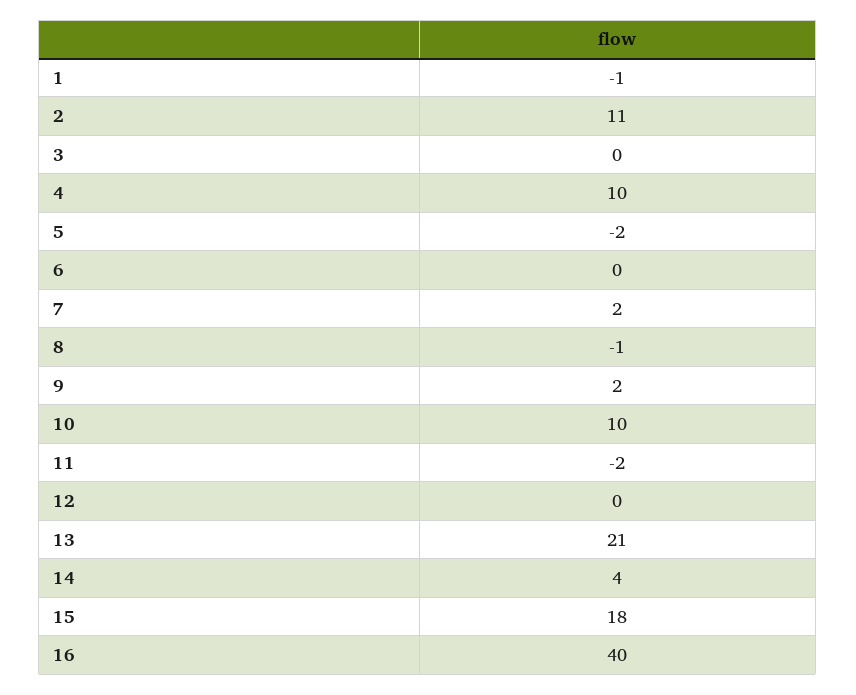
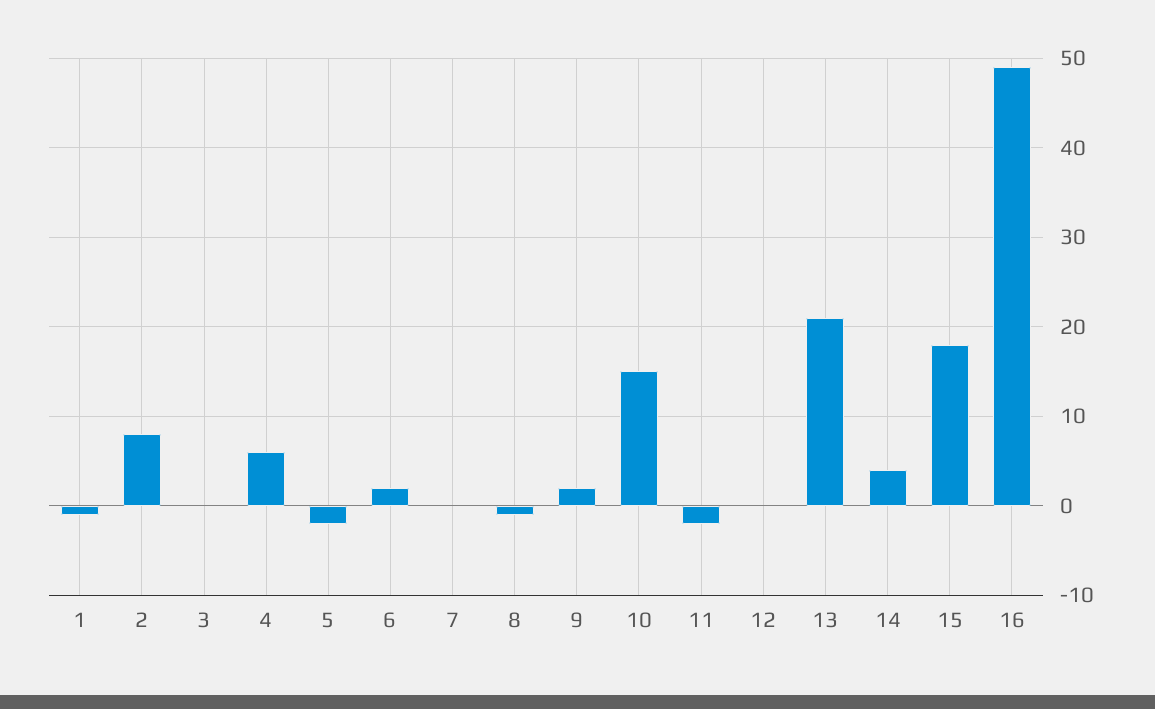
2: 11 -> 8
4: 10 -> 6
6: 0 -> 2
7: 2 -> 0
10: 10 -> 15
16: 40 -> 49

